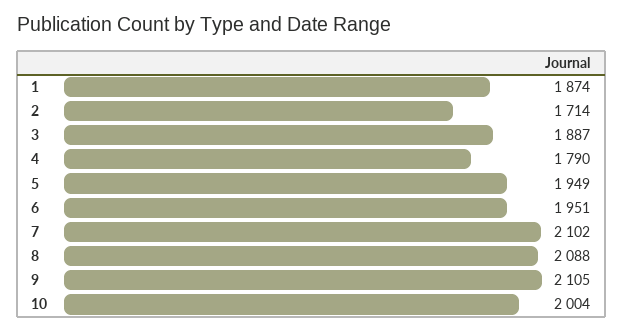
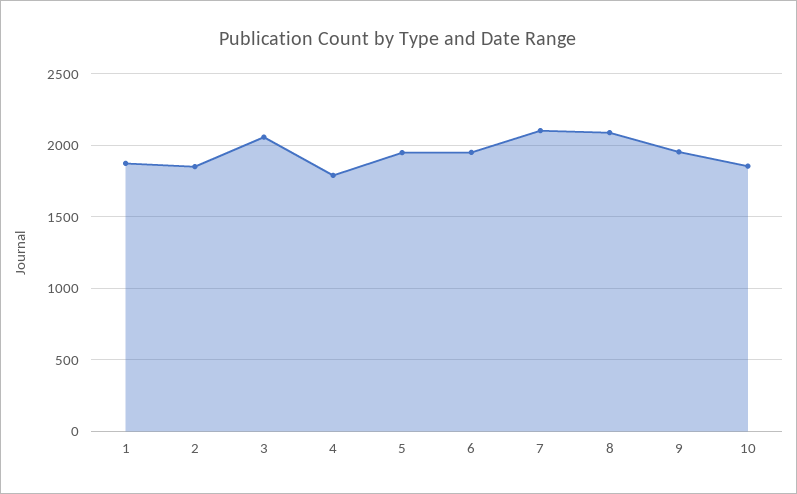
2: 1714 -> 1850
3: 1887 -> 2050
9: 2105 -> 1950
10: 2004 -> 1850

